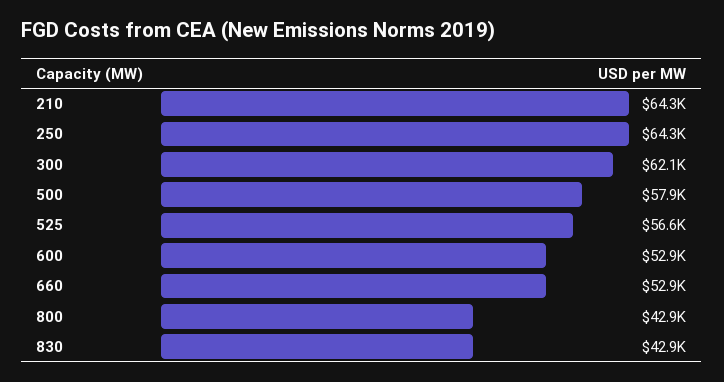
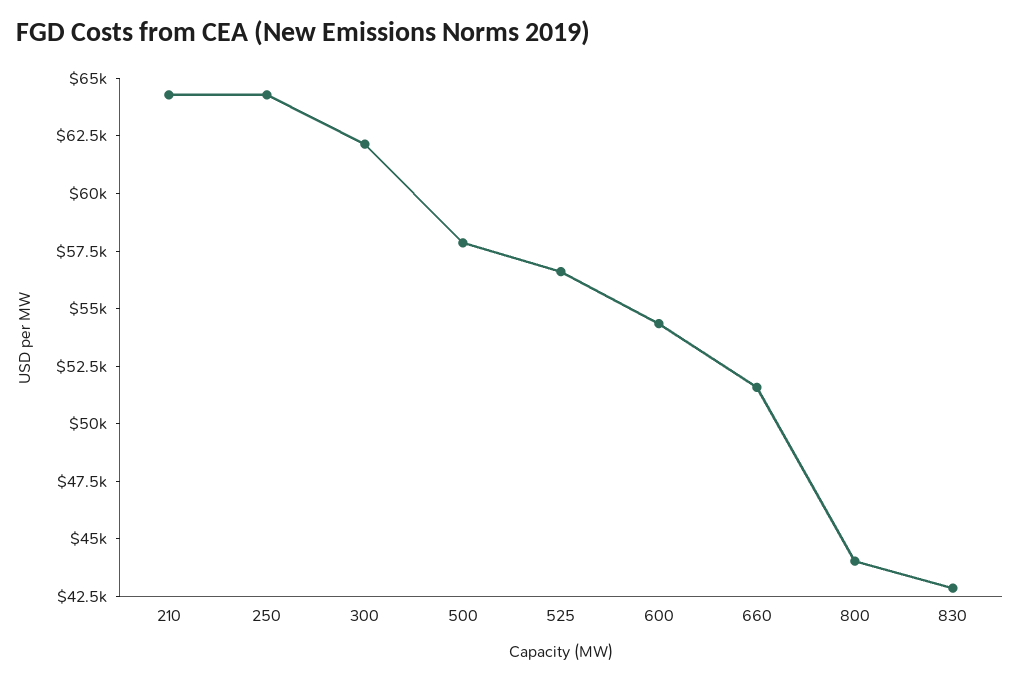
600: 52900 -> 54500
660: 52900 -> 51500
800: 42900 -> 44000

